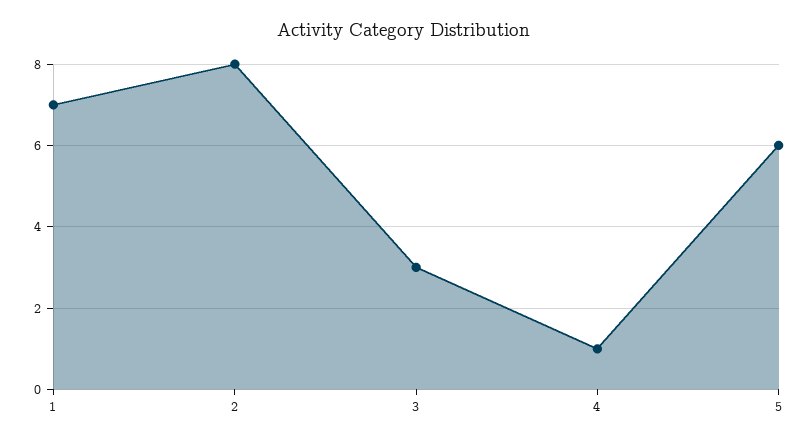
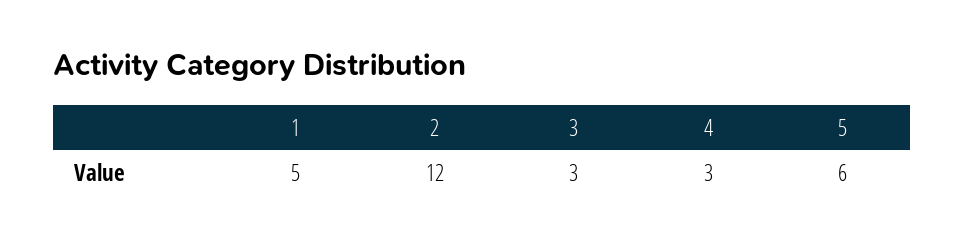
1: 7 -> 5
2: 8 -> 12
4: 1 -> 3

